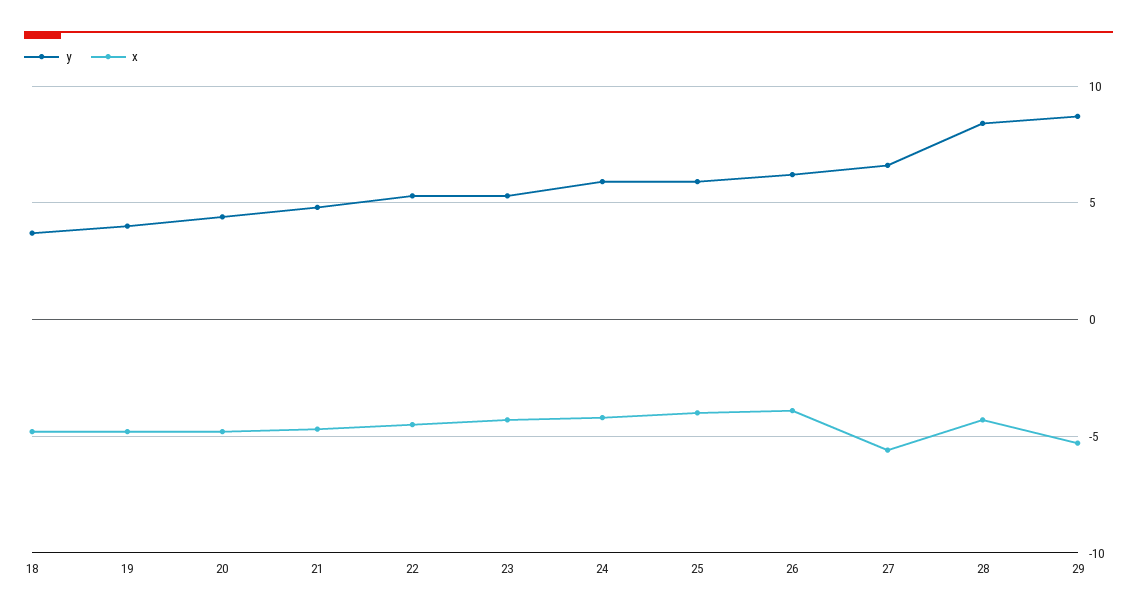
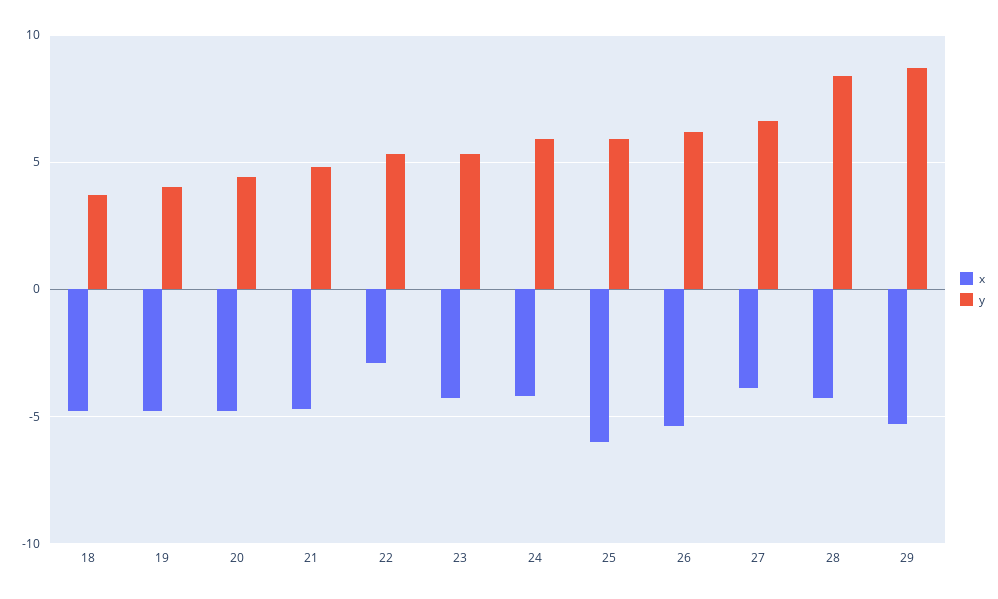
x, 22: -4.5 -> -3
x, 25: -4 -> -6
x, 26: -4 -> -5.5
x, 27: -5.5 -> -4

